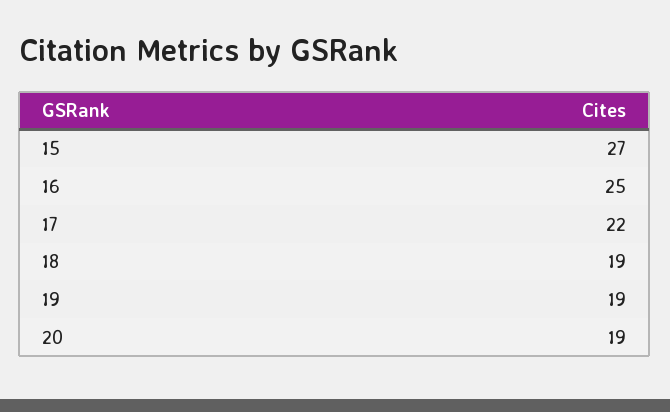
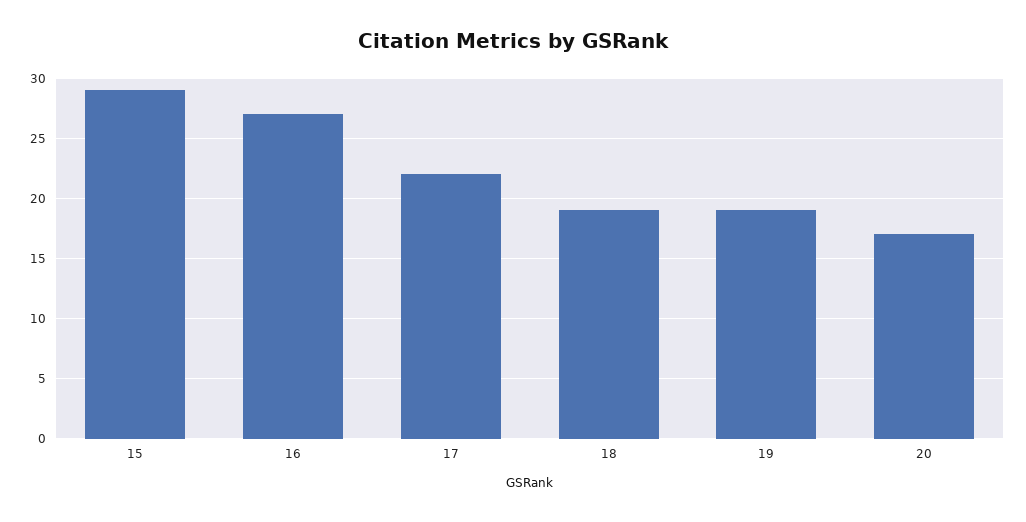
15: 27 -> 29
16: 25 -> 27
20: 19 -> 17

